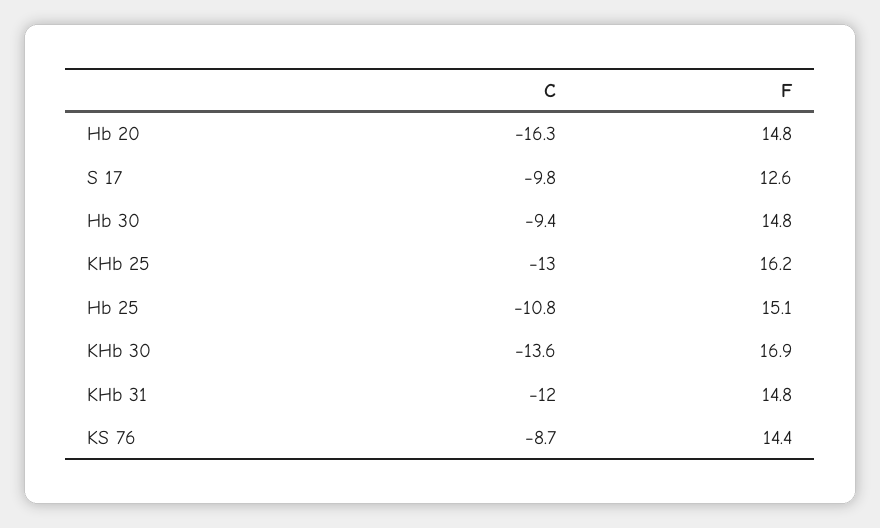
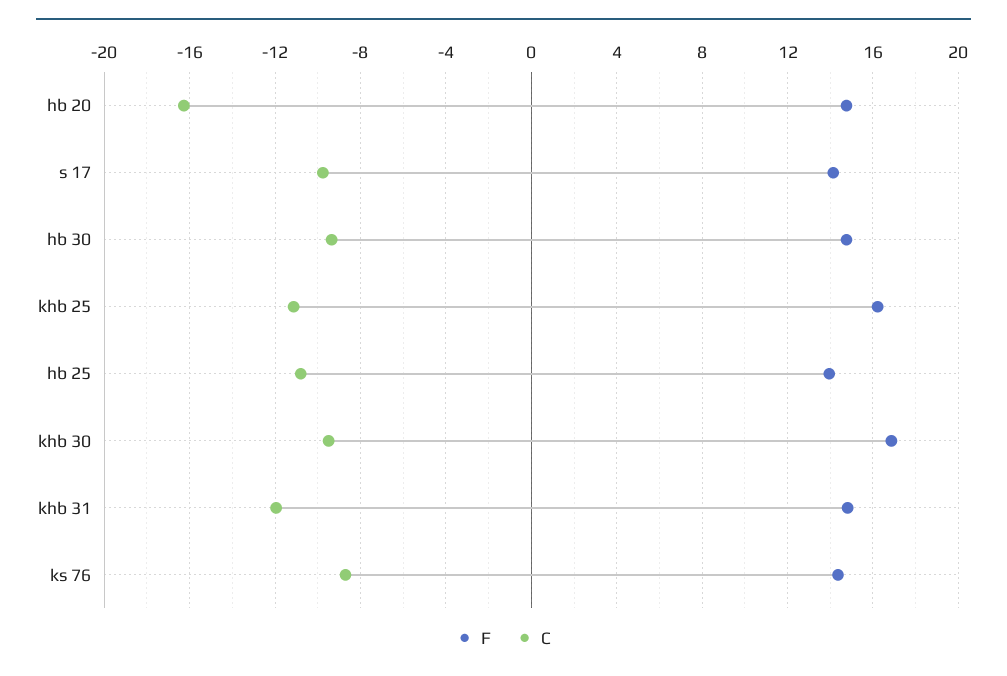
F, S 17: 12.6 -> 14
C, KHb 25: -13 -> -11
F, Hb 25: 15.1 -> 14
C, KHb 30: -13.6 -> -9.5

